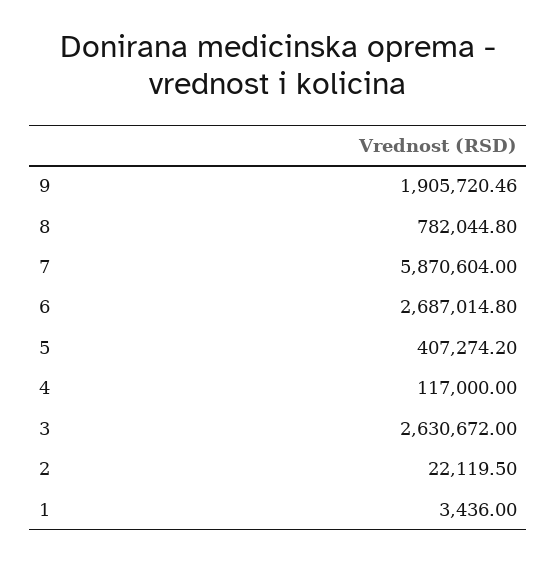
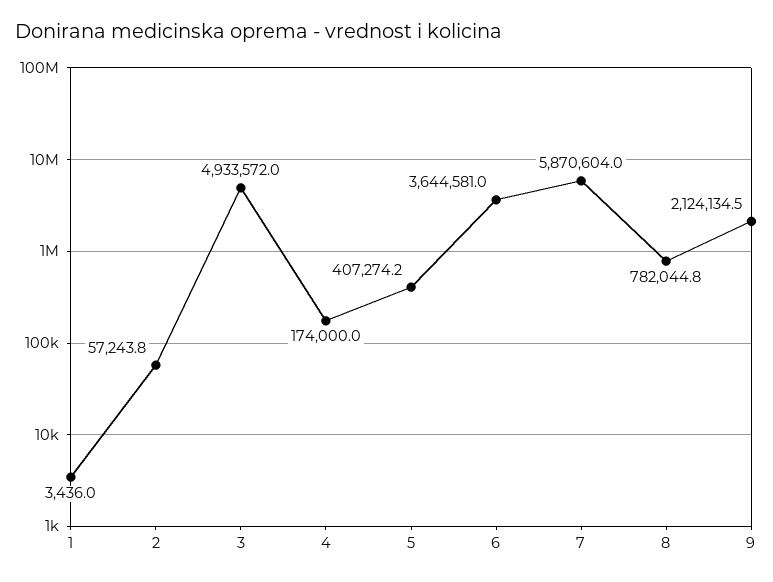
9: 1905720.46 -> 2124134.5
6: 2687014.8 -> 3644581
4: 117000 -> 174000
3: 2630672 -> 4933572
2: 22119.5 -> 57243.8

